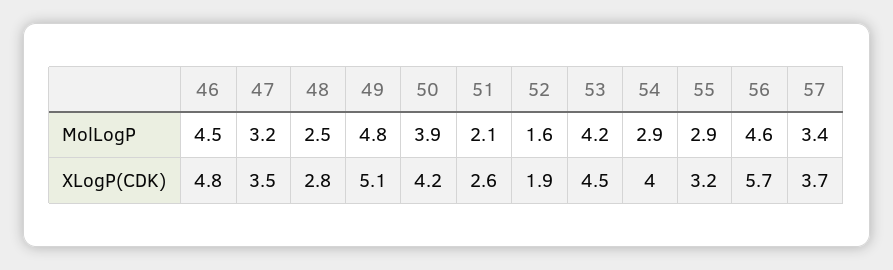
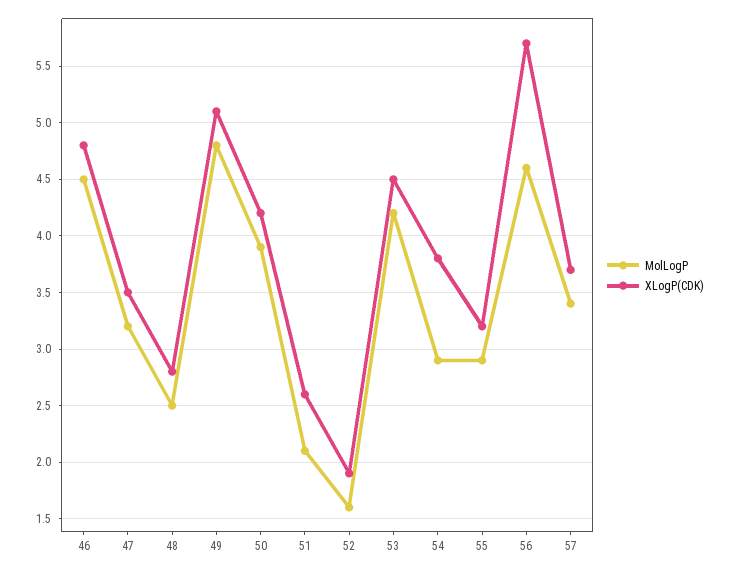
XLogP(CDK), 54: 4 -> 3.8

